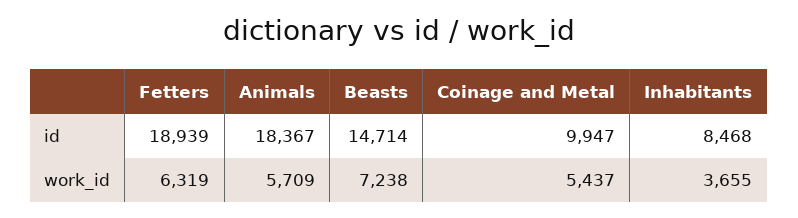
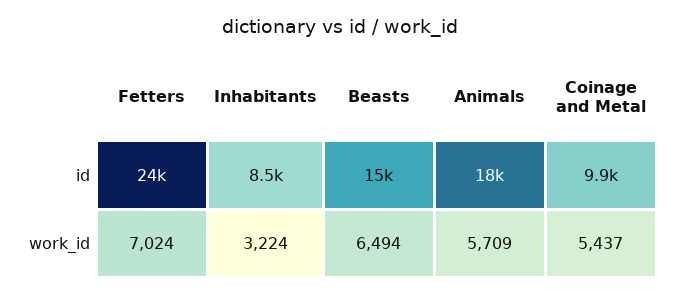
Fetters, id: 18939 -> 24000
Fetters, work_id: 6319 -> 7024
Beasts, work_id: 7238 -> 6494
Inhabitants, work_id: 3655 -> 3224

